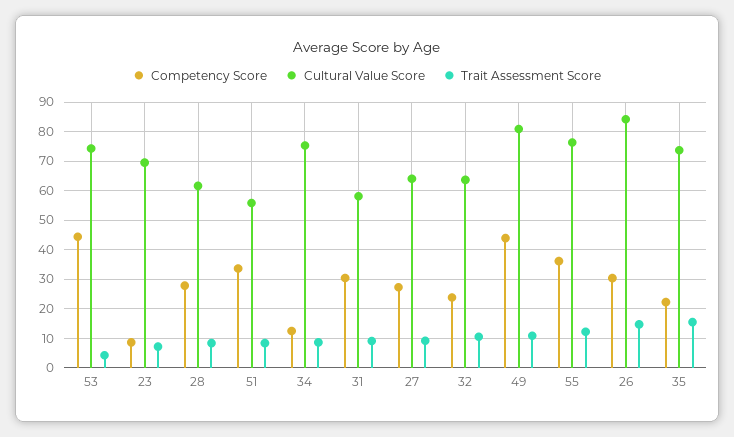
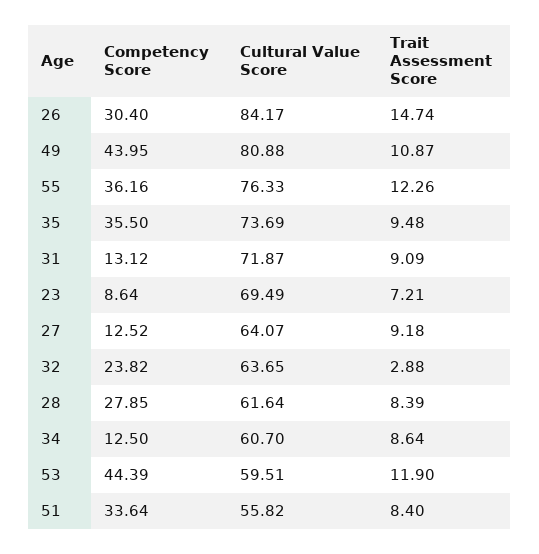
Cultural Value Score, 53: 75 -> 59.51
Trait Assessment Score, 53: 5 -> 11.9
Cultural Value Score, 34: 75 -> 60.7
Competency Score, 31: 30 -> 13.12
Cultural Value Score, 31: 57.5 -> 71.87
Competency Score, 27: 27.5 -> 12.52
Trait Assessment Score, 32: 10 -> 2.88
Competency Score, 35: 22.5 -> 35.5
Trait Assessment Score, 35: 15 -> 9.48

